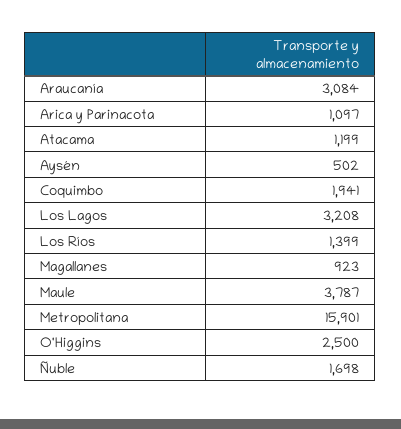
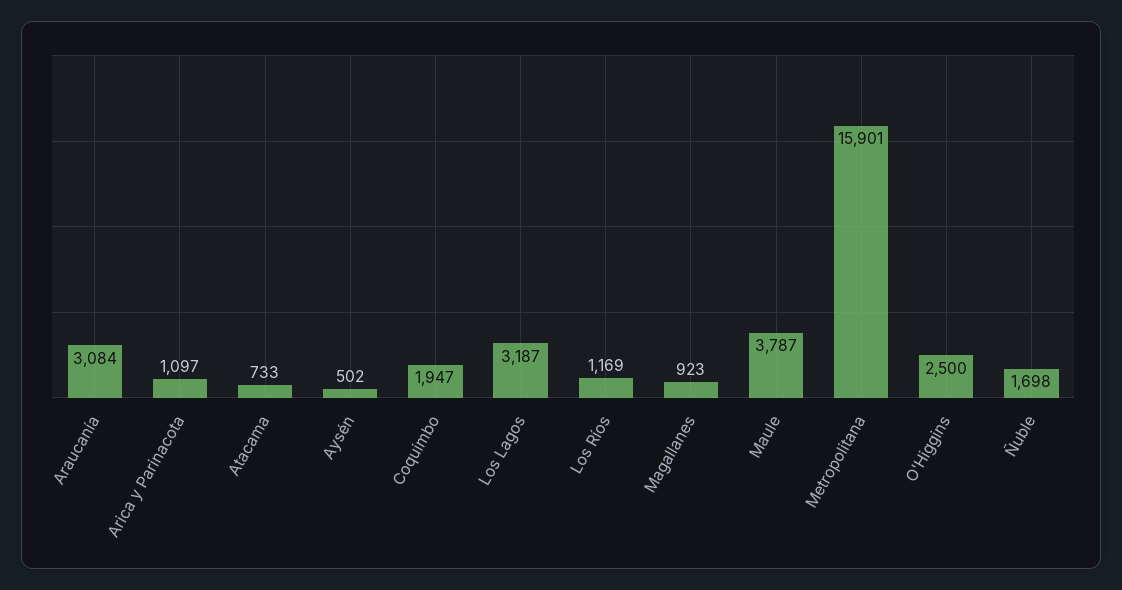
Atacama: 1199 -> 733
Coquimbo: 1941 -> 1947
Los Lagos: 3208 -> 3187
Los Ríos: 1399 -> 1169

